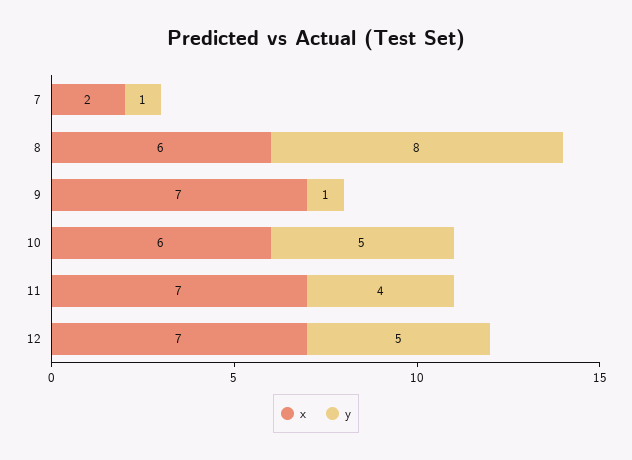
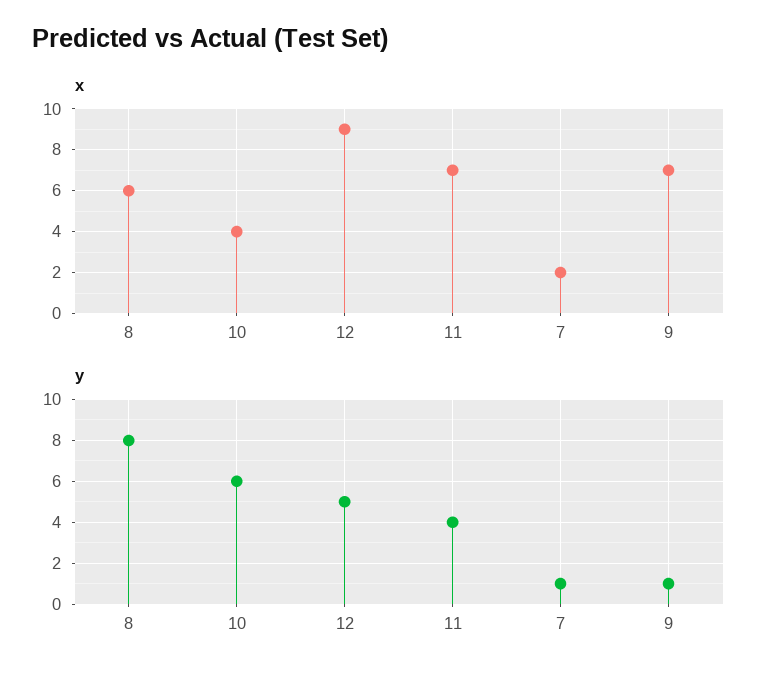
x, 10: 6 -> 4
y, 10: 5 -> 6
x, 12: 7 -> 9

